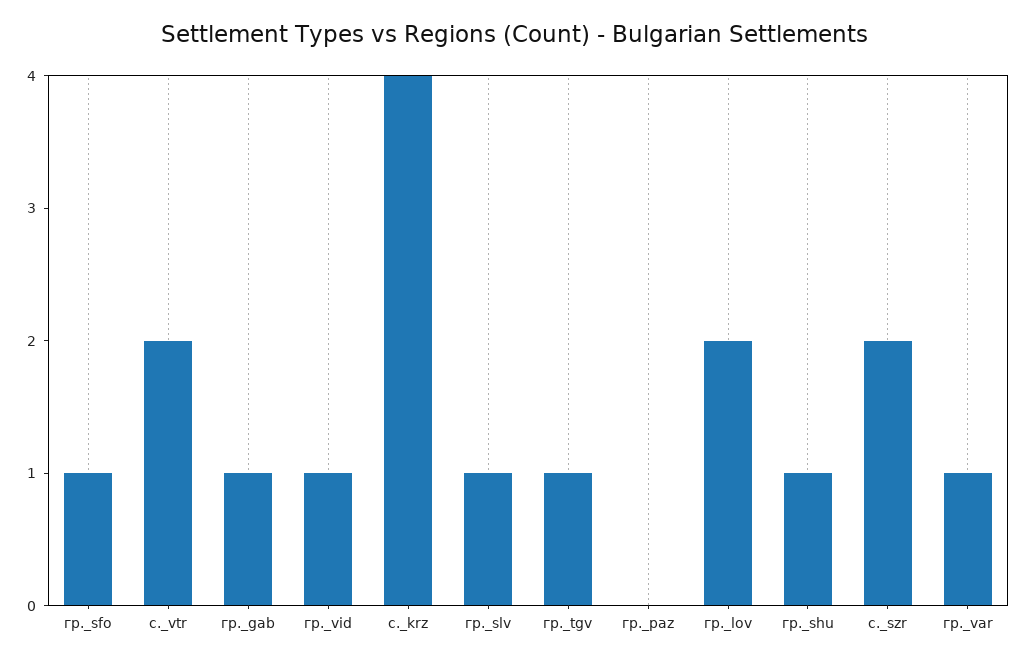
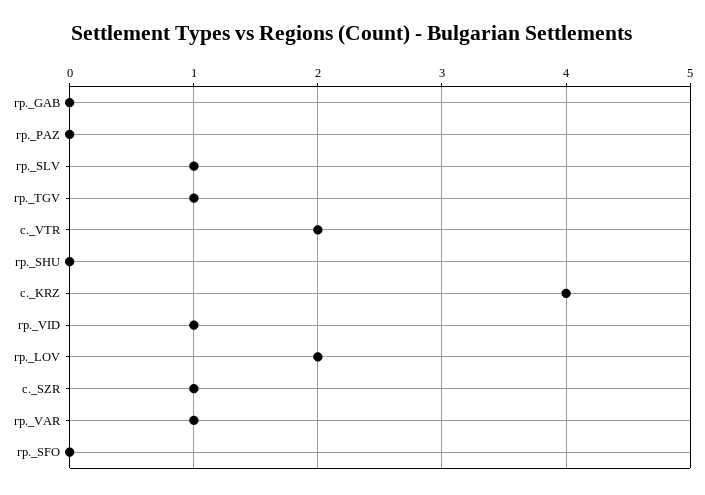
гр._sfo: 1 -> 0
гр._gab: 1 -> 0
гр._shu: 1 -> 0
с._szr: 2 -> 1

